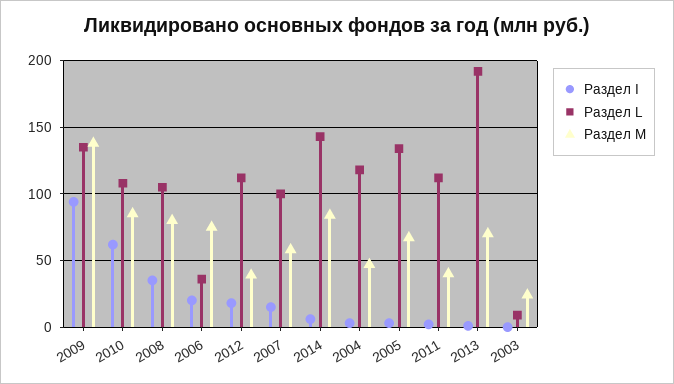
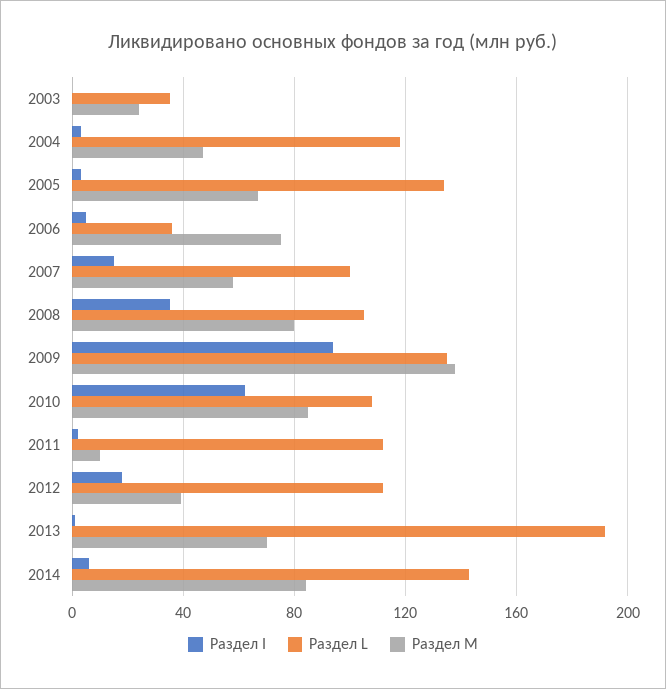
Раздел I, 2006: 20 -> 5
Раздел M, 2011: 40 -> 10
Раздел L, 2003: 10 -> 35

